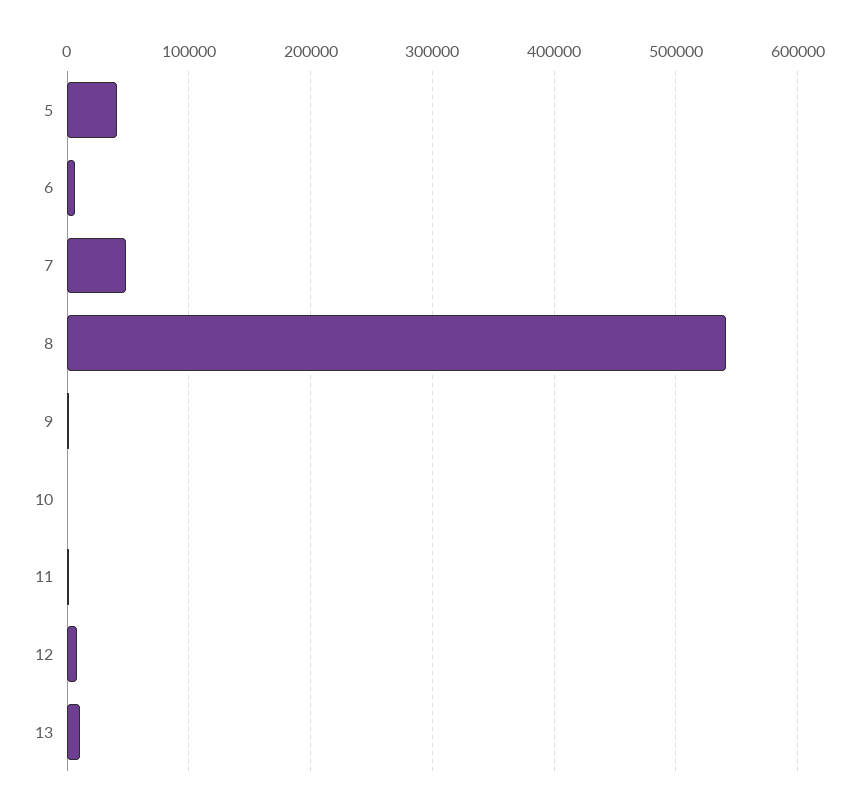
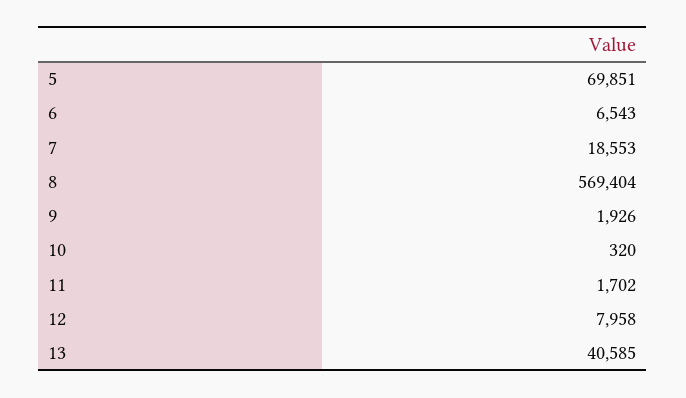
5: 40000 -> 69851
7: 50000 -> 18553
8: 540000 -> 569404
13: 10000 -> 40585

